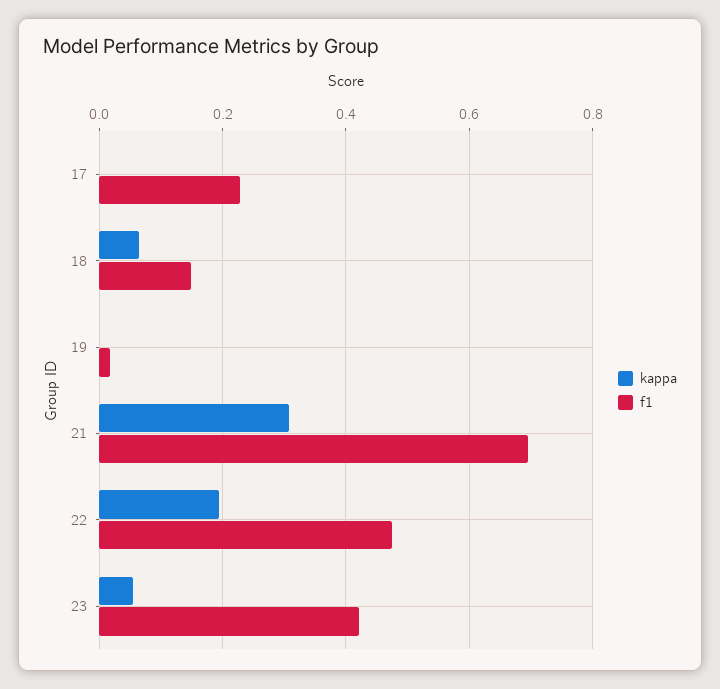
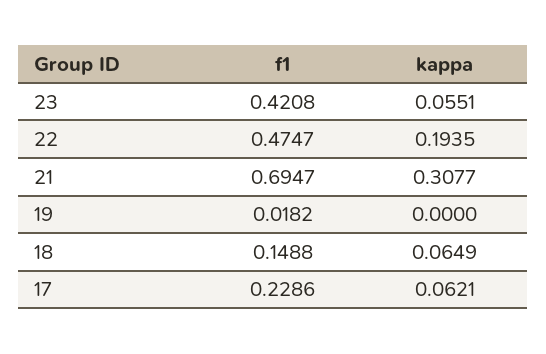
kappa, 17: 0 -> 0.0621

